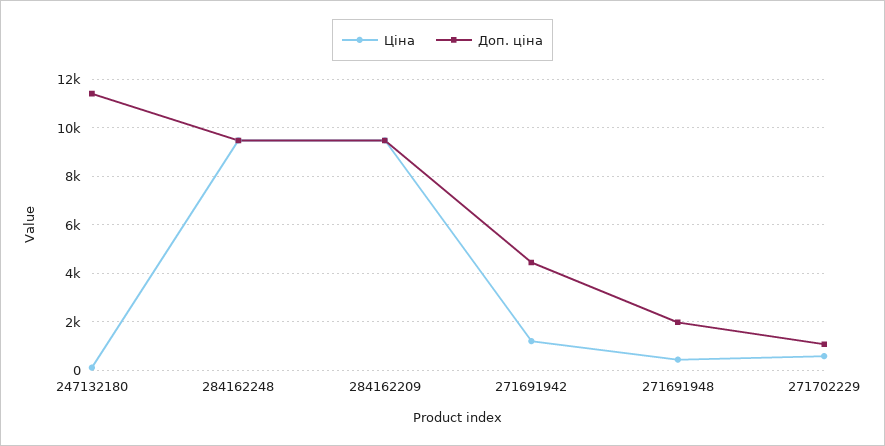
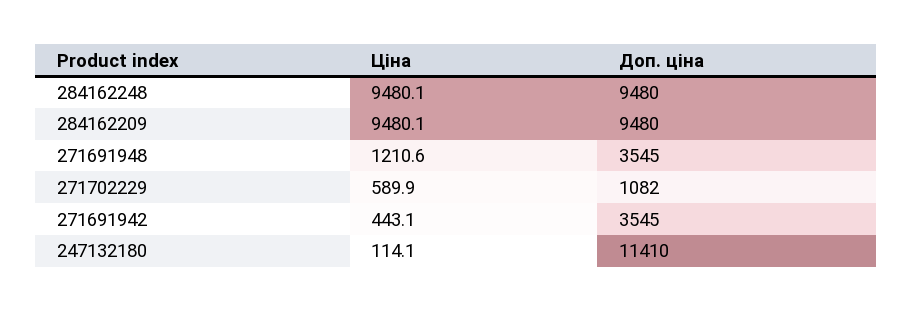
Ціна, 271691942: 1250 -> 443.1
Доп. ціна, 271691942: 4500 -> 3545
Ціна, 271691948: 500 -> 1210.6
Доп. ціна, 271691948: 2000 -> 3545

